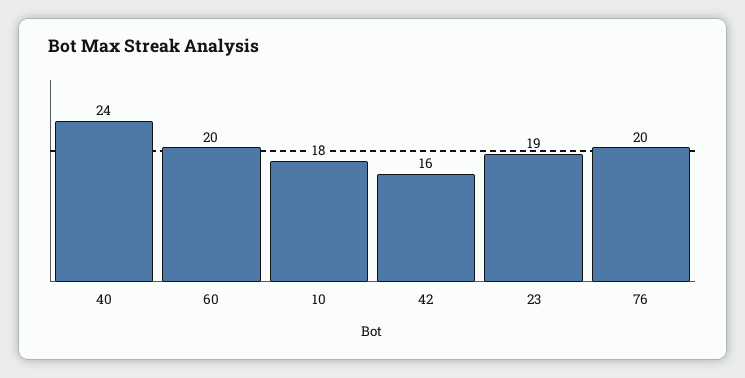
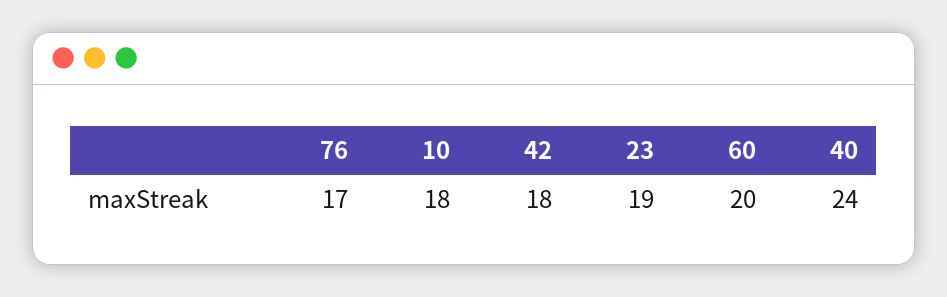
42: 16 -> 18
76: 20 -> 17

